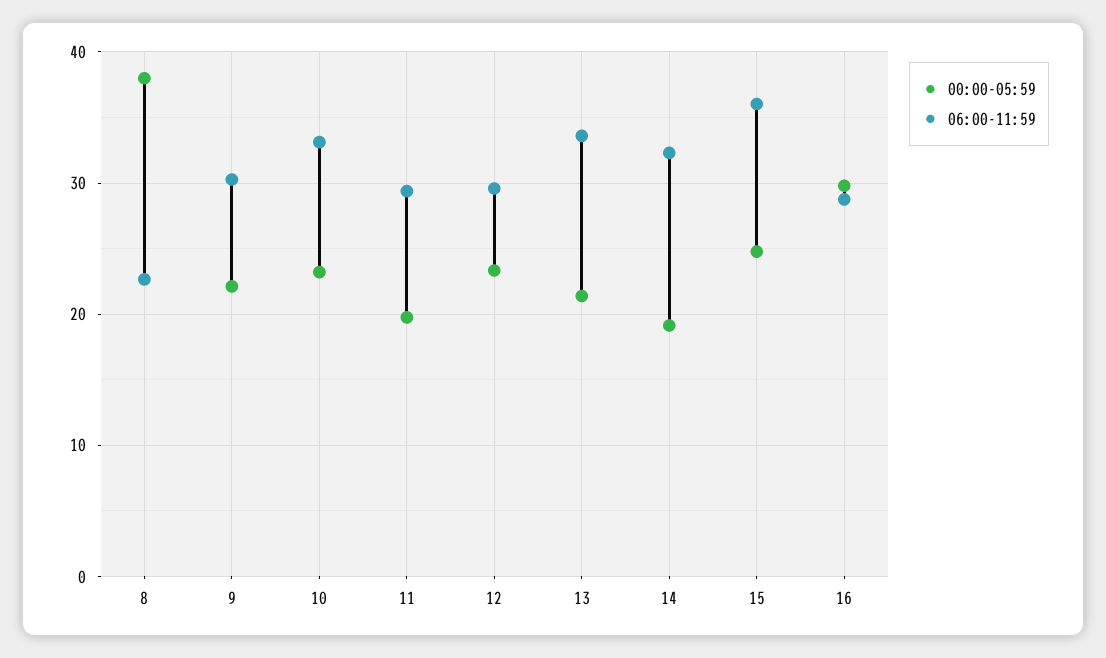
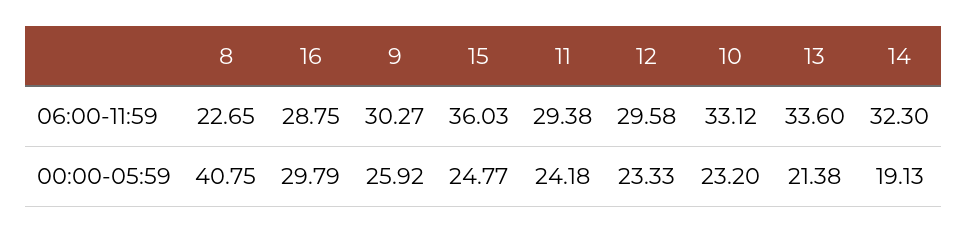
00:00-05:59, 8: 38 -> 40.75
00:00-05:59, 9: 22 -> 25.92
00:00-05:59, 11: 20 -> 24.18

